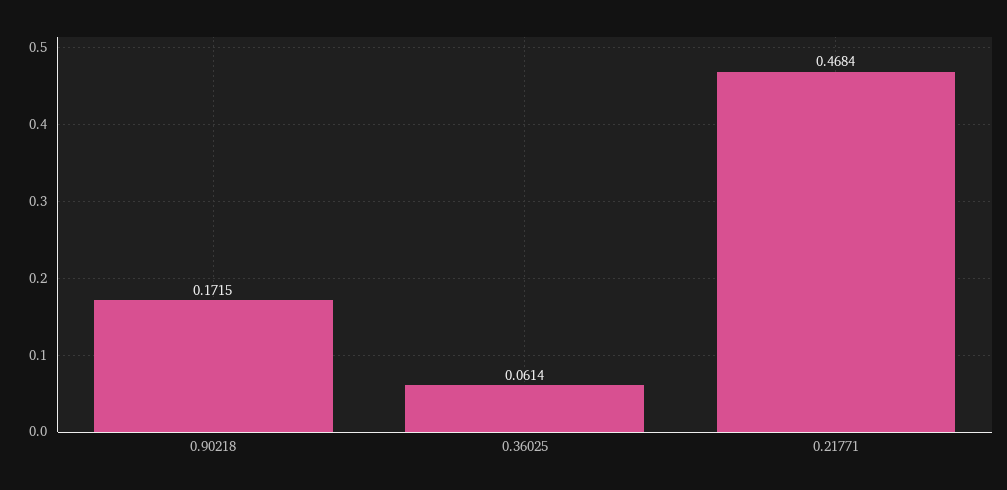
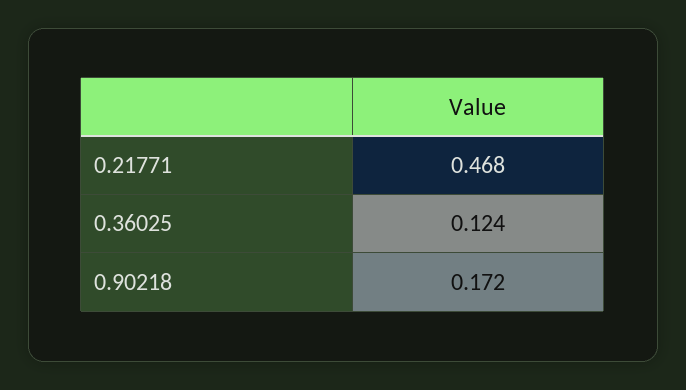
0.36025: 0.0614 -> 0.124

